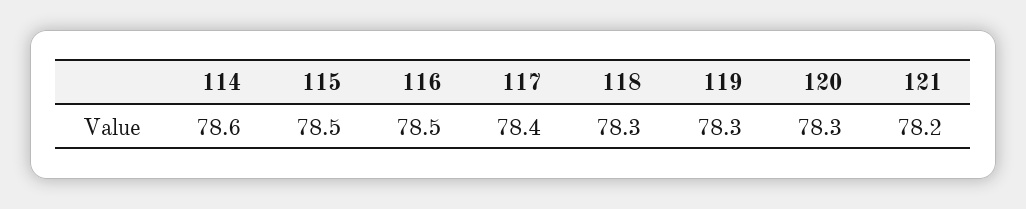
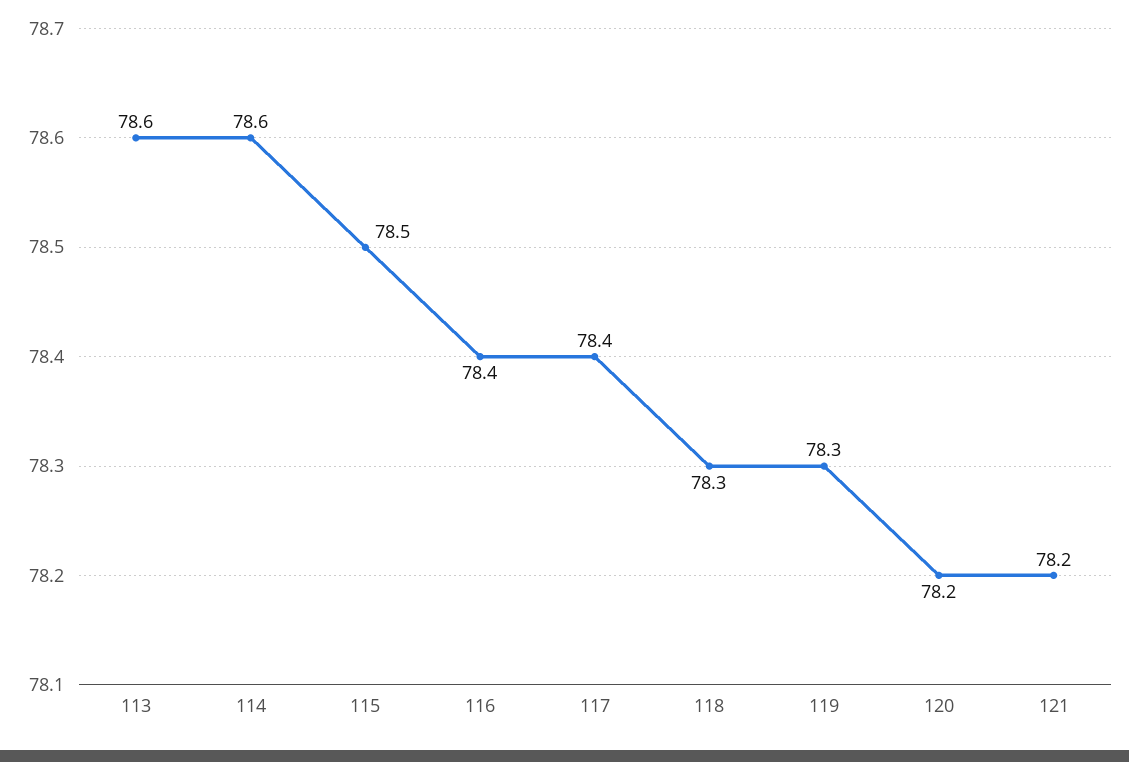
116: 78.5 -> 78.4
120: 78.3 -> 78.2
113: none -> 78.6

